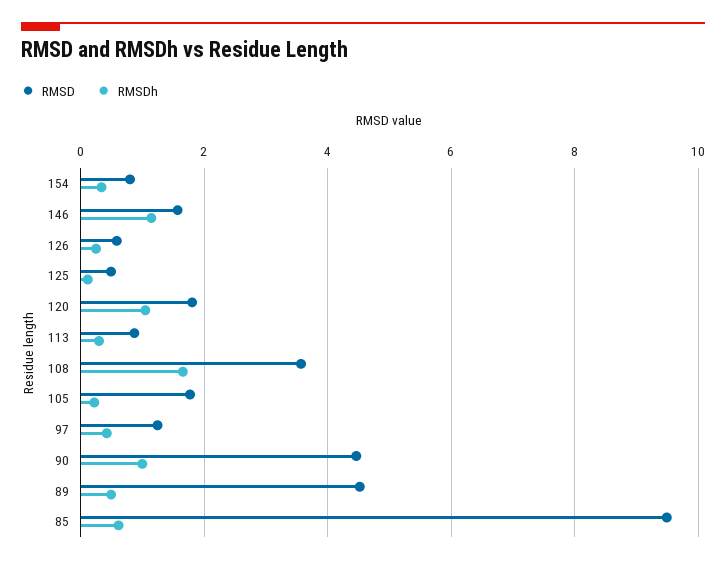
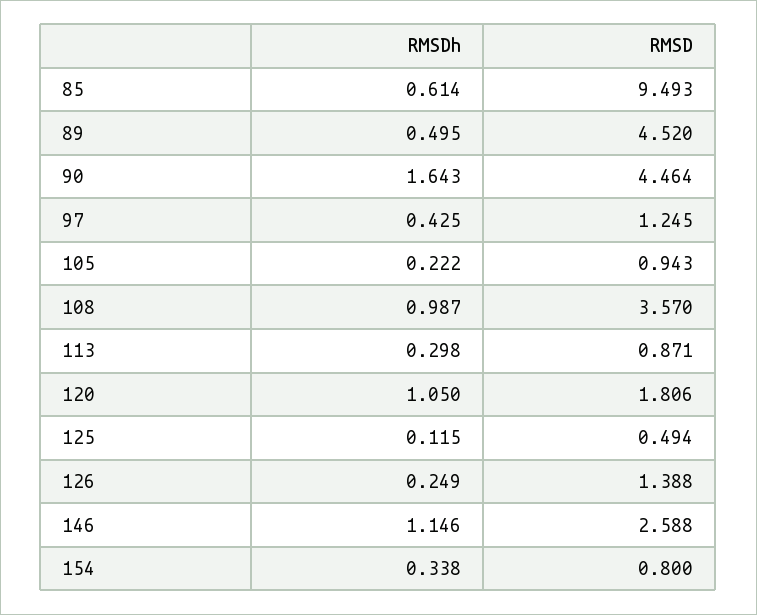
RMSD, 146: 1.6 -> 2.588
RMSD, 126: 0.6 -> 1.388
RMSDh, 108: 1.6 -> 0.987
RMSD, 105: 1.8 -> 0.943
RMSDh, 90: 1 -> 1.643

